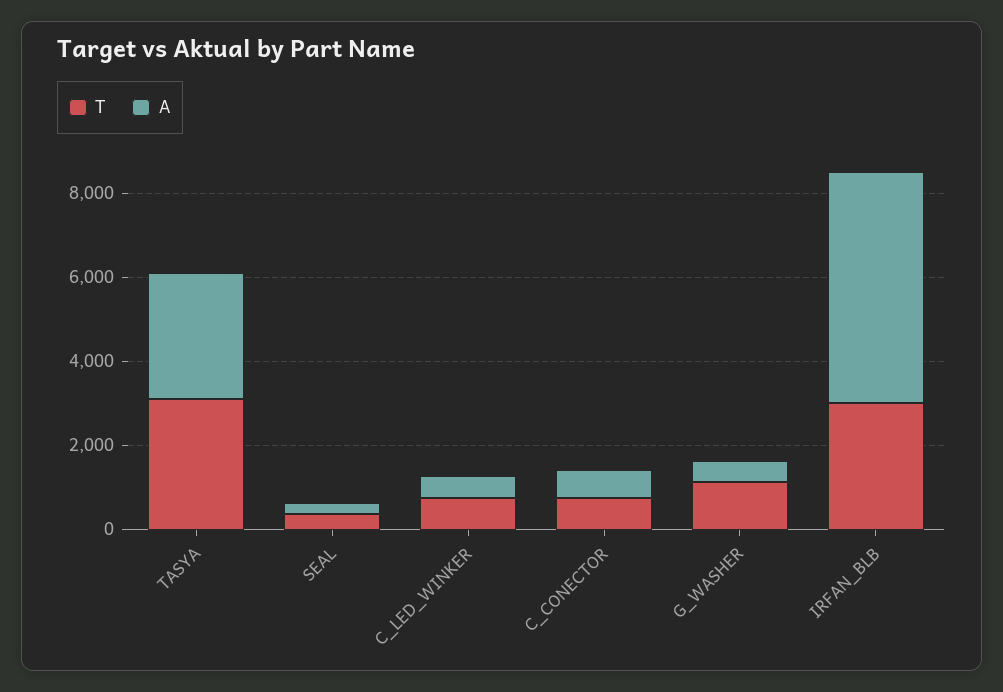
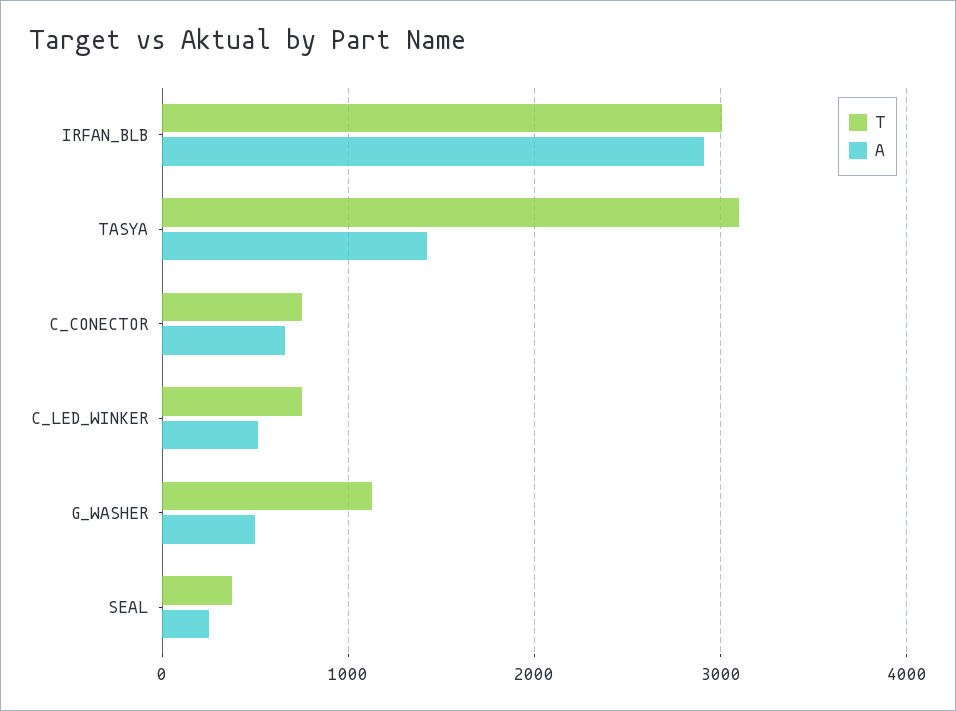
A, TASYA: 3000 -> 1400
A, IRFAN_BLB: 5500 -> 2900

